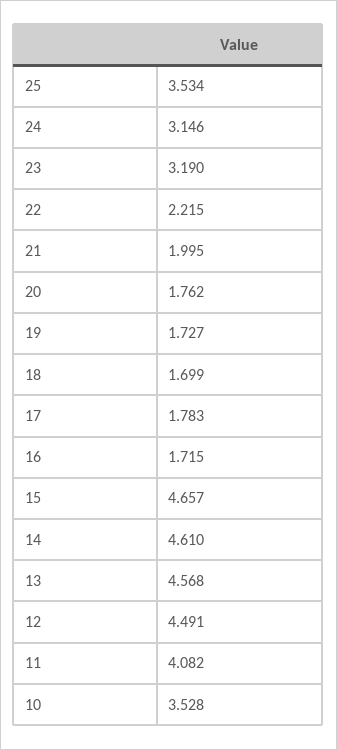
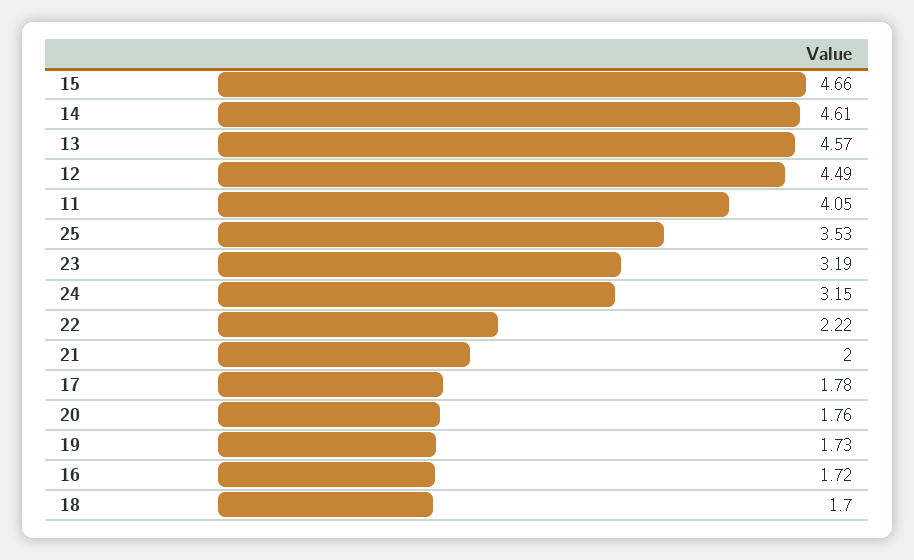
11: 4.082 -> 4.05
10: 3.528 -> none

